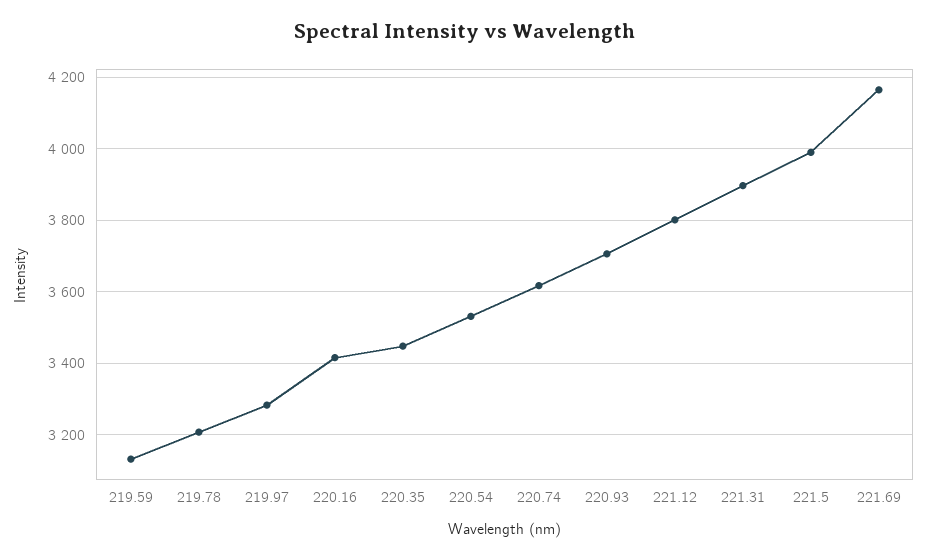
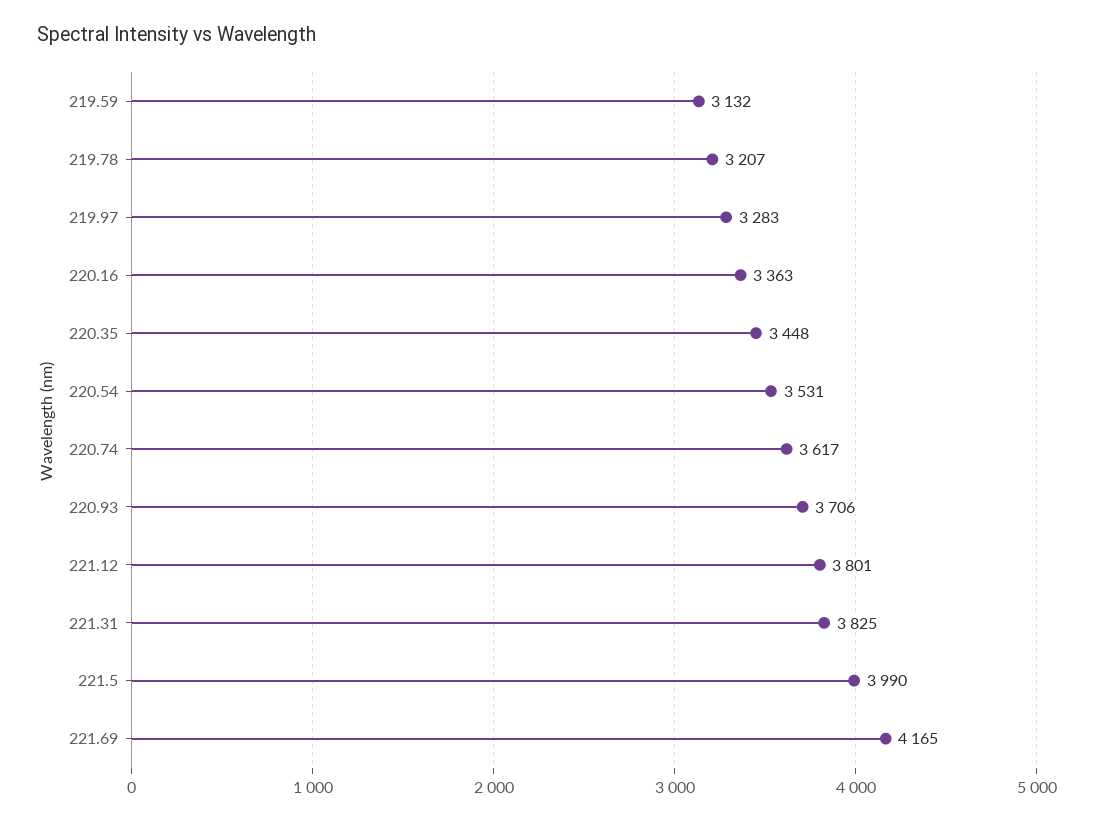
220.16: 3420 -> 3363
221.31: 3900 -> 3825

